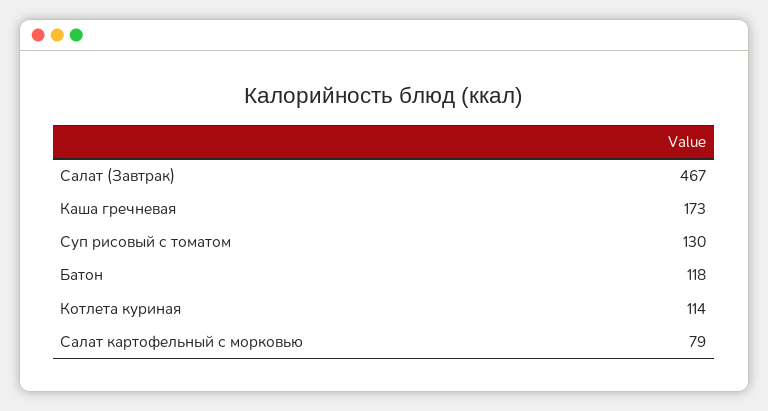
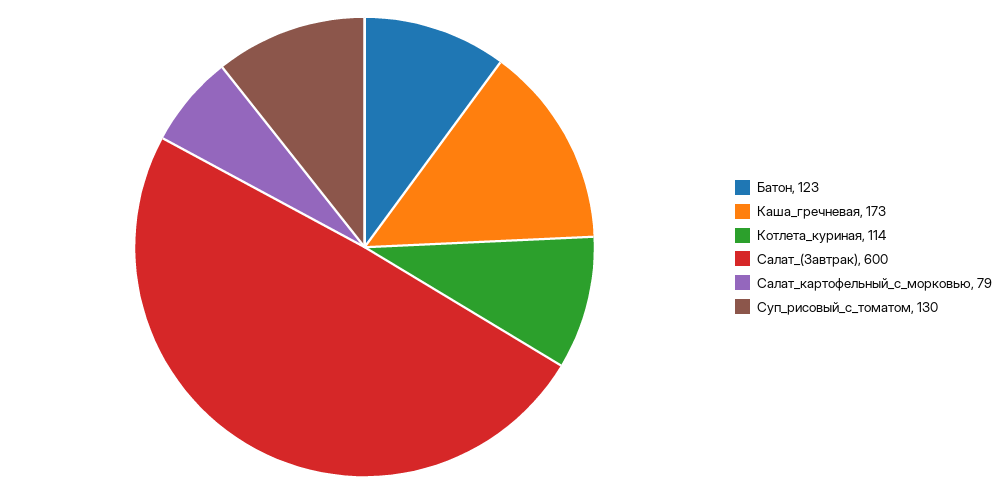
Салат (Завтрак): 467 -> 600
Батон: 118 -> 123

